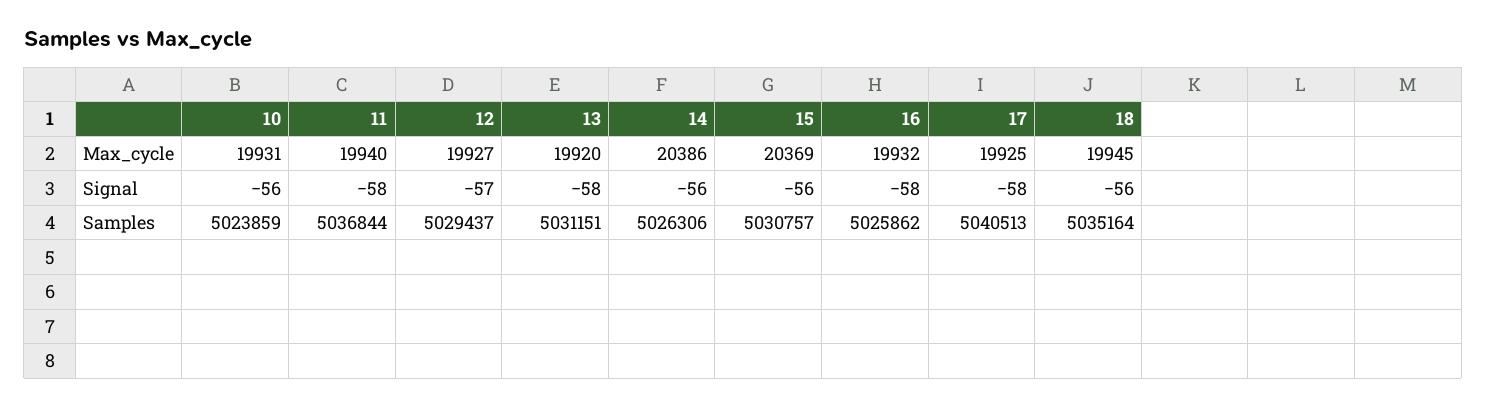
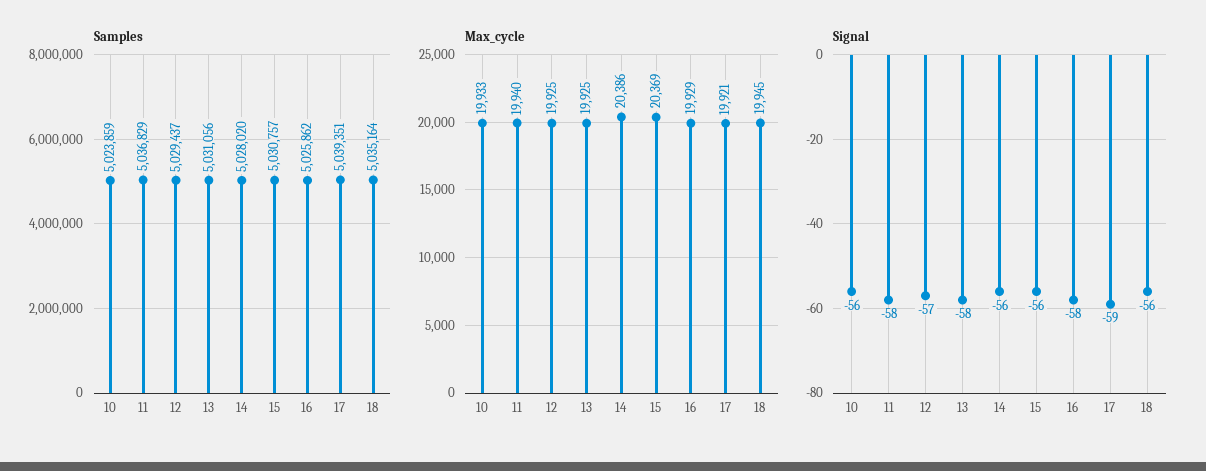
Max_cycle, 10: 19931 -> 19933
Max_cycle, 12: 19927 -> 19925
Max_cycle, 13: 19920 -> 19925
Max_cycle, 16: 19932 -> 19929
Max_cycle, 17: 19925 -> 19921
Signal, 17: -58 -> -59
Samples, 11: 5036844 -> 5036829
Samples, 13: 5031151 -> 5031056
Samples, 14: 5026306 -> 5028020
Samples, 17: 5040513 -> 5039351

